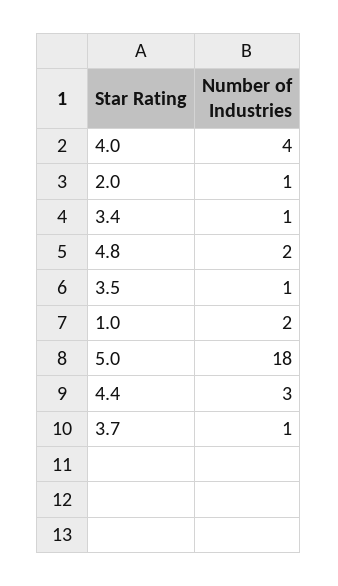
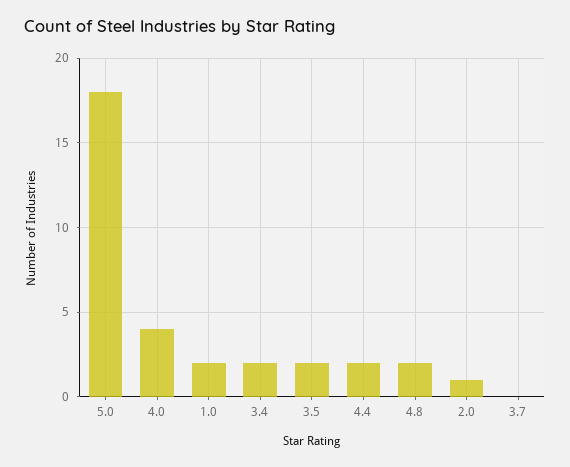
3.4: 1 -> 2
3.5: 1 -> 2
4.4: 3 -> 2
3.7: 1 -> 0

